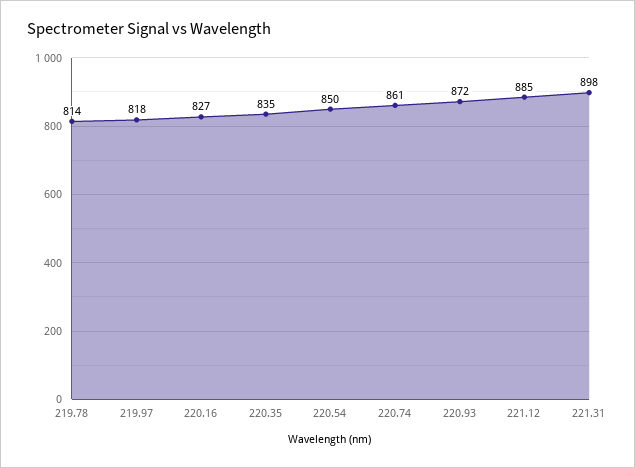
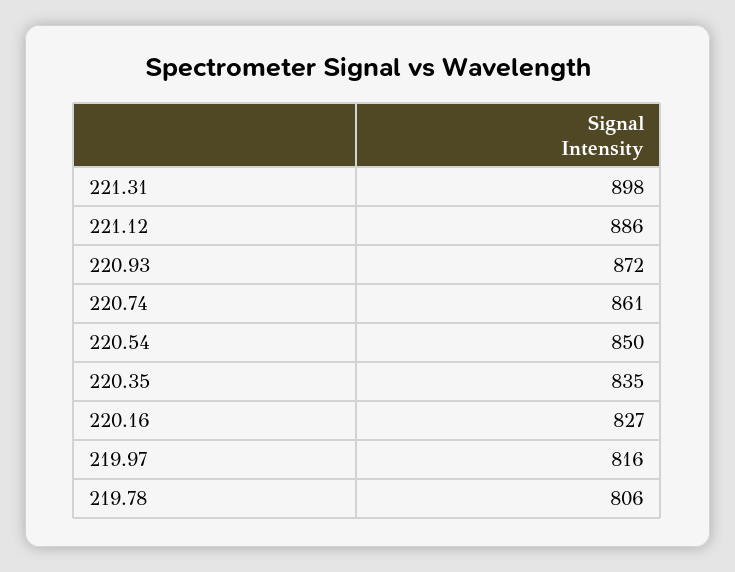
219.78: 814 -> 806
219.97: 818 -> 816
221.12: 885 -> 886

